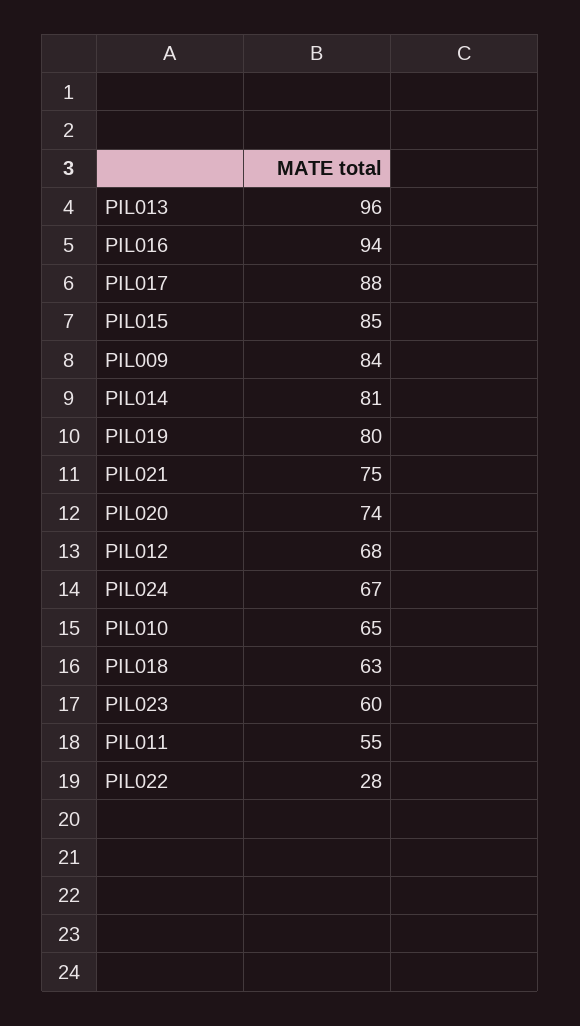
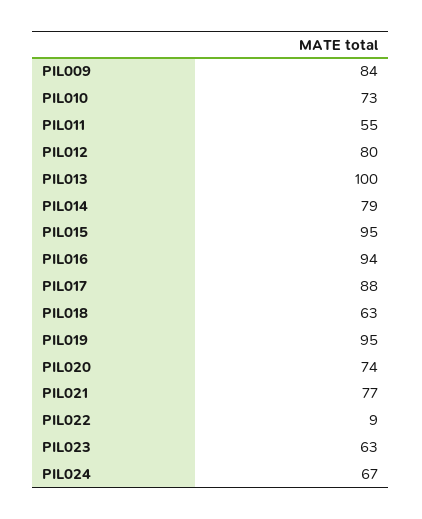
PIL013: 96 -> 100
PIL015: 85 -> 95
PIL014: 81 -> 79
PIL019: 80 -> 95
PIL021: 75 -> 77
PIL012: 68 -> 80
PIL010: 65 -> 73
PIL023: 60 -> 63
PIL022: 28 -> 9

